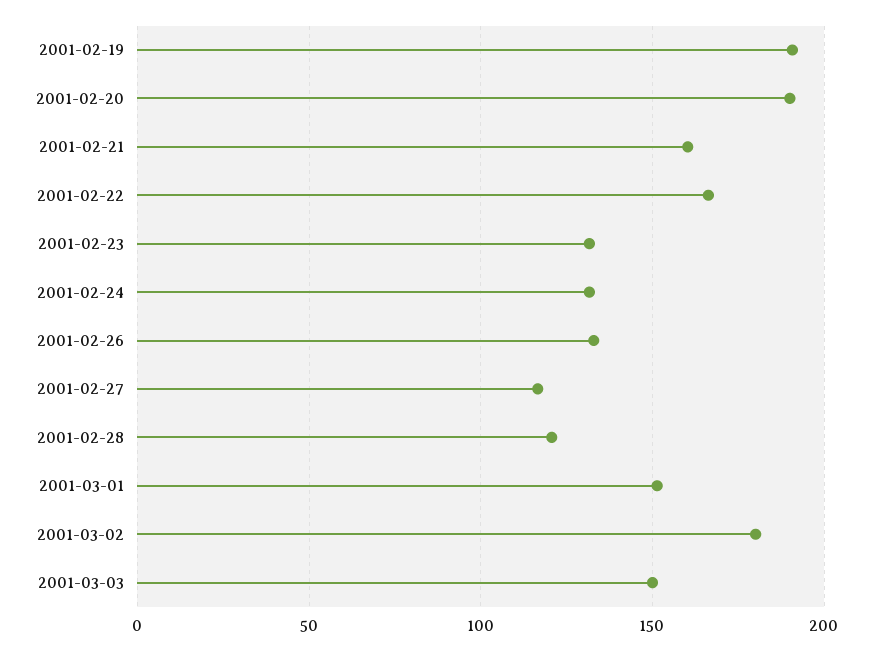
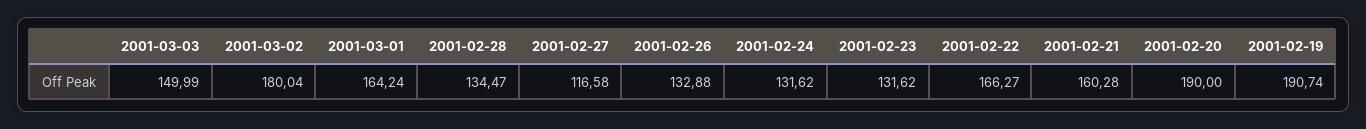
2001-02-28: 120 -> 134.47
2001-03-01: 150 -> 164.24

